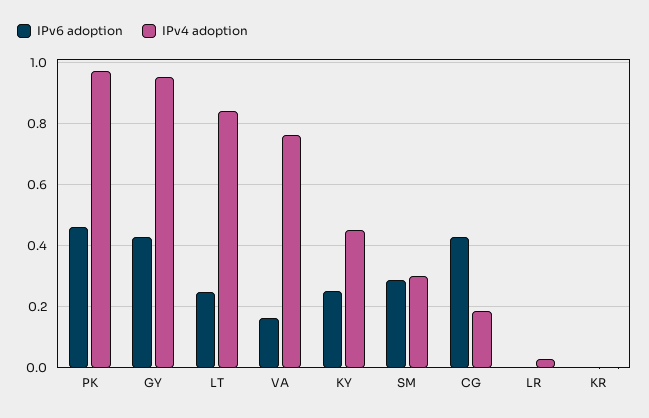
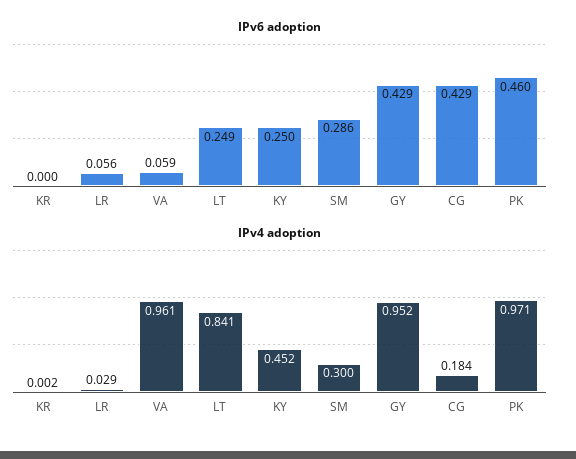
IPv6 adoption, VA: 0.16 -> 0.059
IPv4 adoption, VA: 0.76 -> 0.961
IPv6 adoption, LR: 0 -> 0.056

